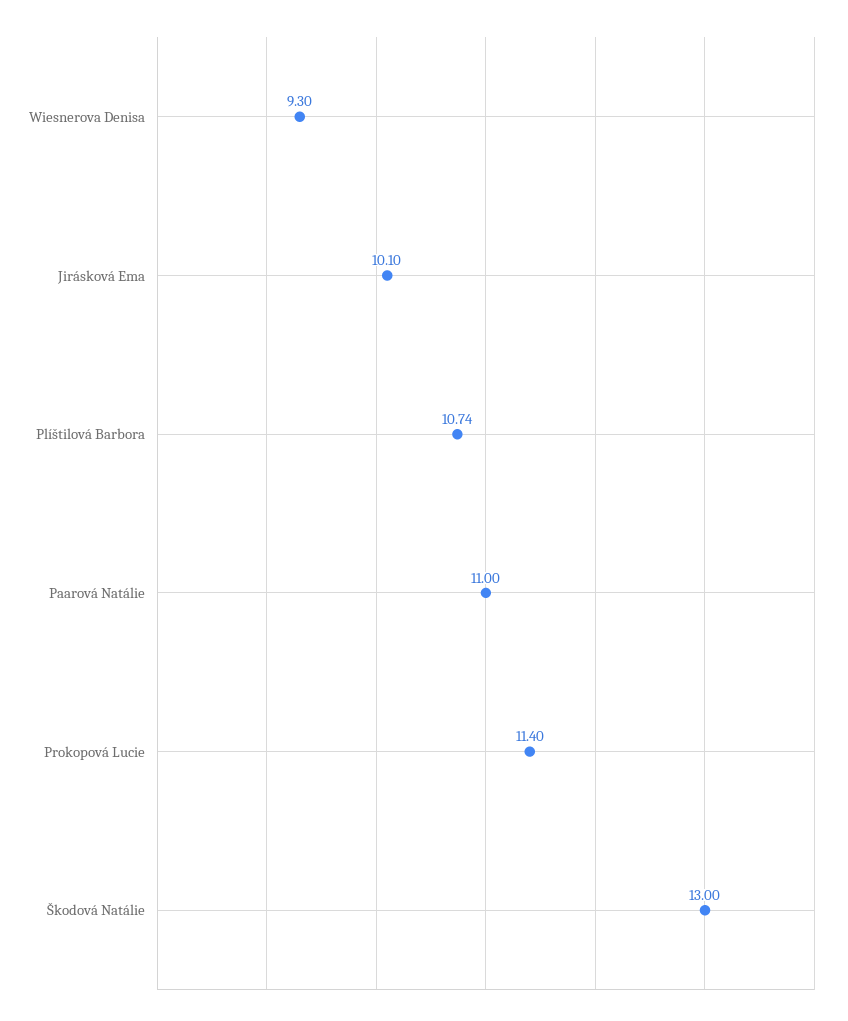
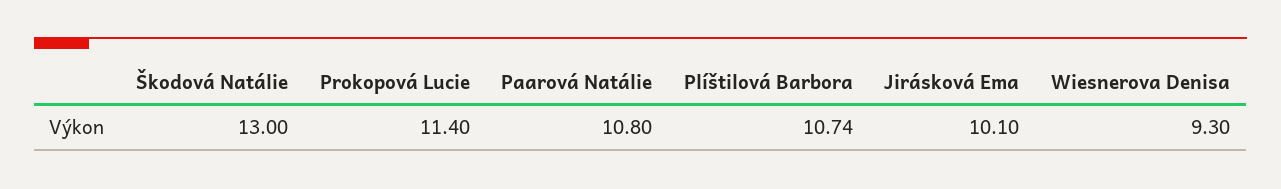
Paarová Natálie: 11 -> 10.8

